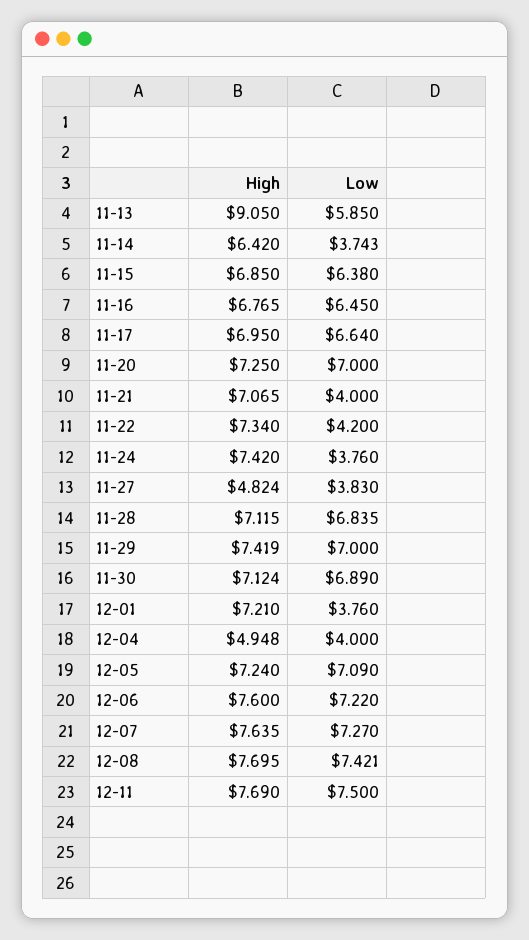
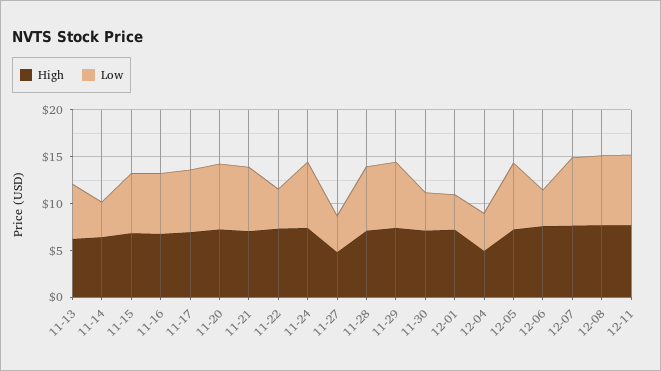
High, 11-13: 9.05 -> 6
Low, 11-21: 4 -> 7
Low, 11-24: 3.76 -> 7
Low, 11-30: 6.89 -> 4
Low, 12-06: 7.22 -> 4

